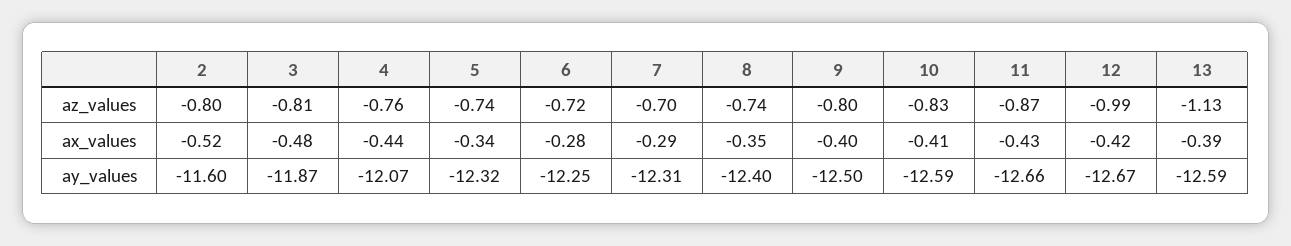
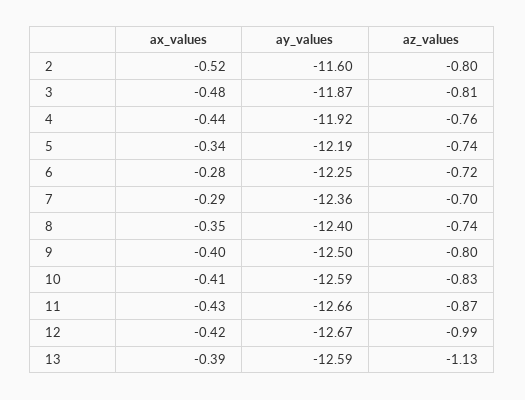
4, ay_values: -12.07 -> -11.92
5, ay_values: -12.32 -> -12.19
7, ay_values: -12.31 -> -12.36

